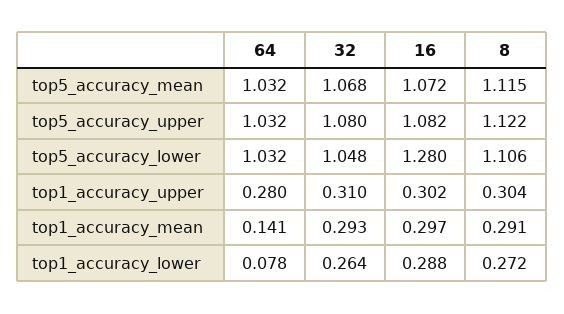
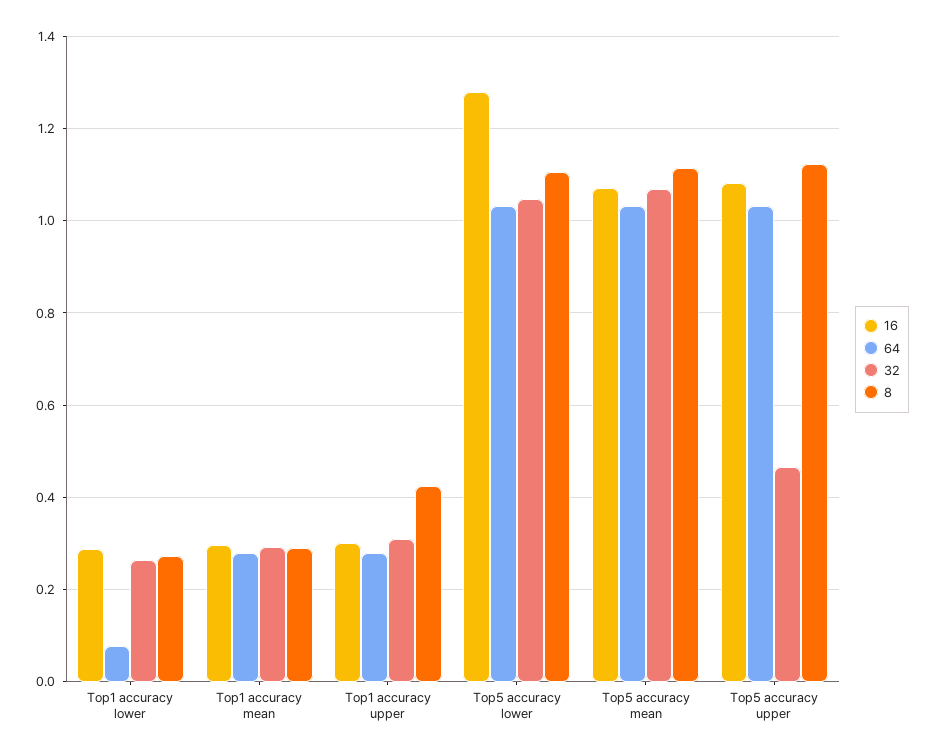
32, top5_accuracy_upper: 1.08 -> 0.46
8, top1_accuracy_upper: 0.304 -> 0.42
64, top1_accuracy_mean: 0.141 -> 0.28

